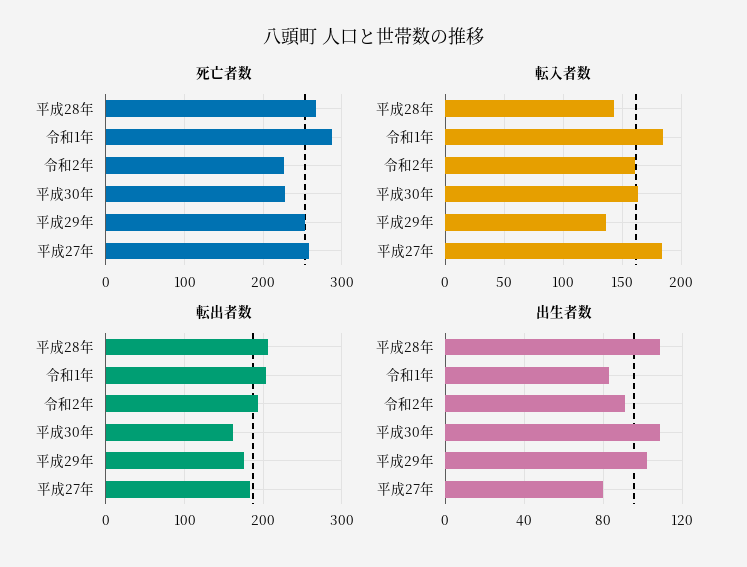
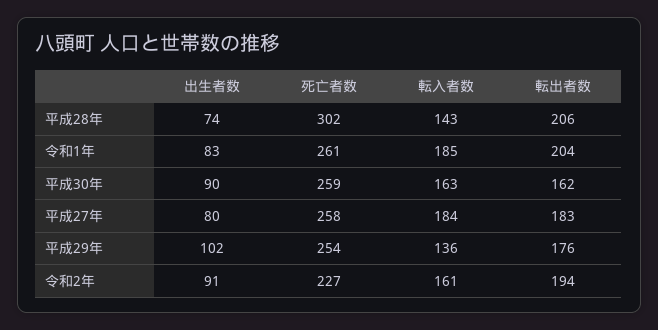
死亡者数, 平成28年: 270 -> 302
死亡者数, 令和1年: 290 -> 261
死亡者数, 平成30年: 230 -> 259
出生者数, 平成28年: 110 -> 74
出生者数, 平成30年: 110 -> 90

